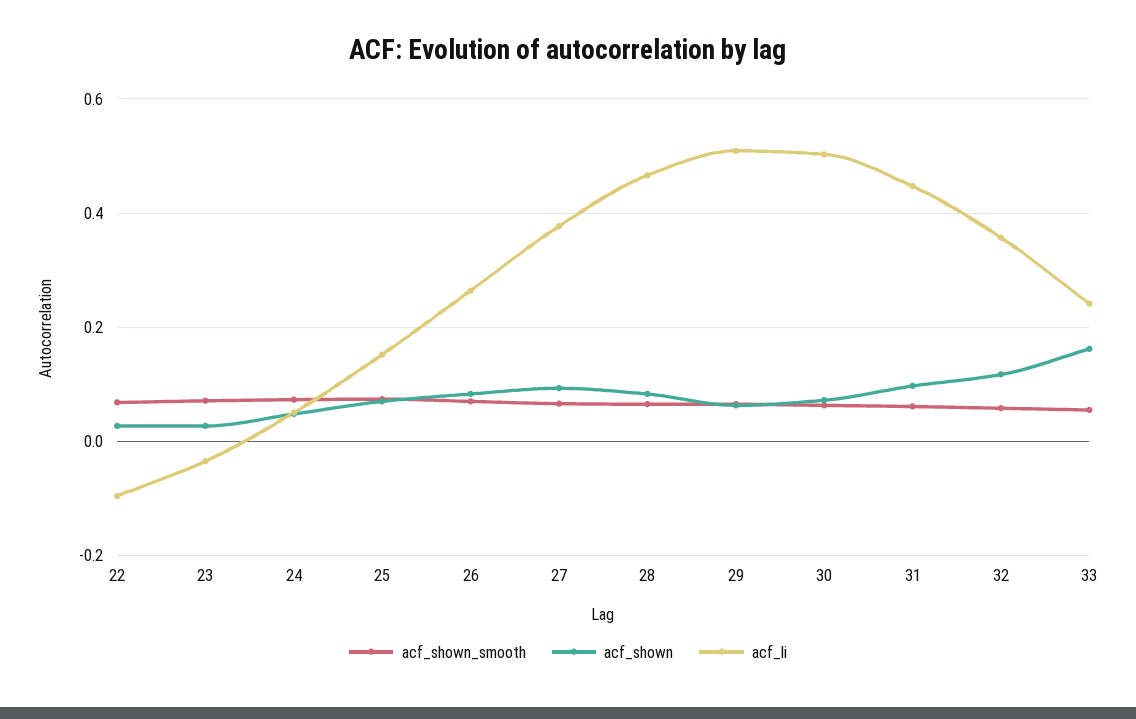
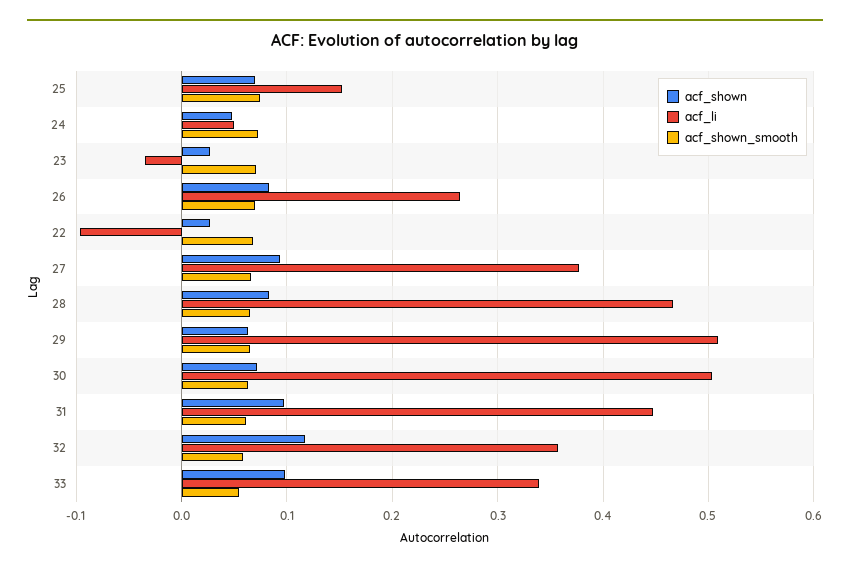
acf_shown, 33: 0.16 -> 0.1
acf_li, 33: 0.24 -> 0.34

